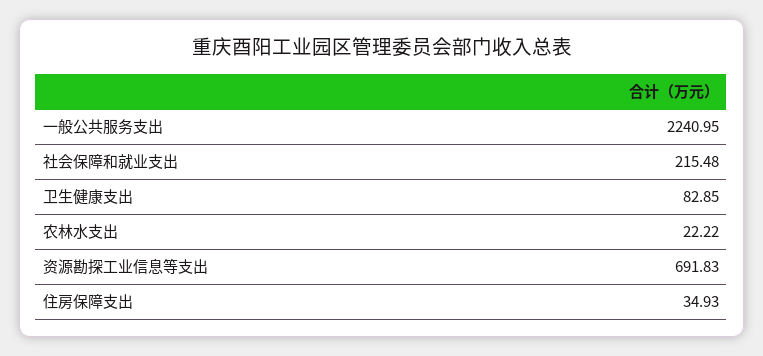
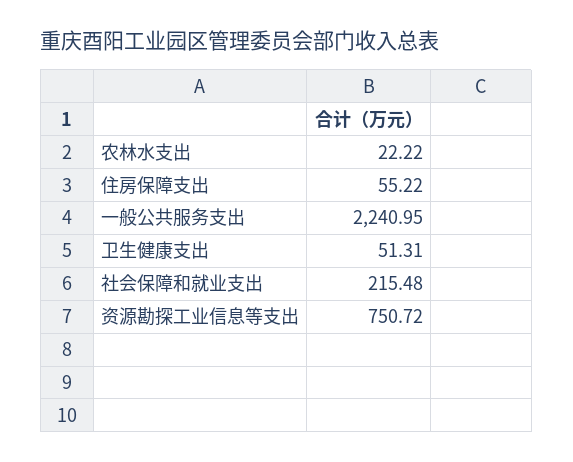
卫生健康支出: 82.85 -> 51.31
资源勘探工业信息等支出: 691.83 -> 750.72
住房保障支出: 34.93 -> 55.22

